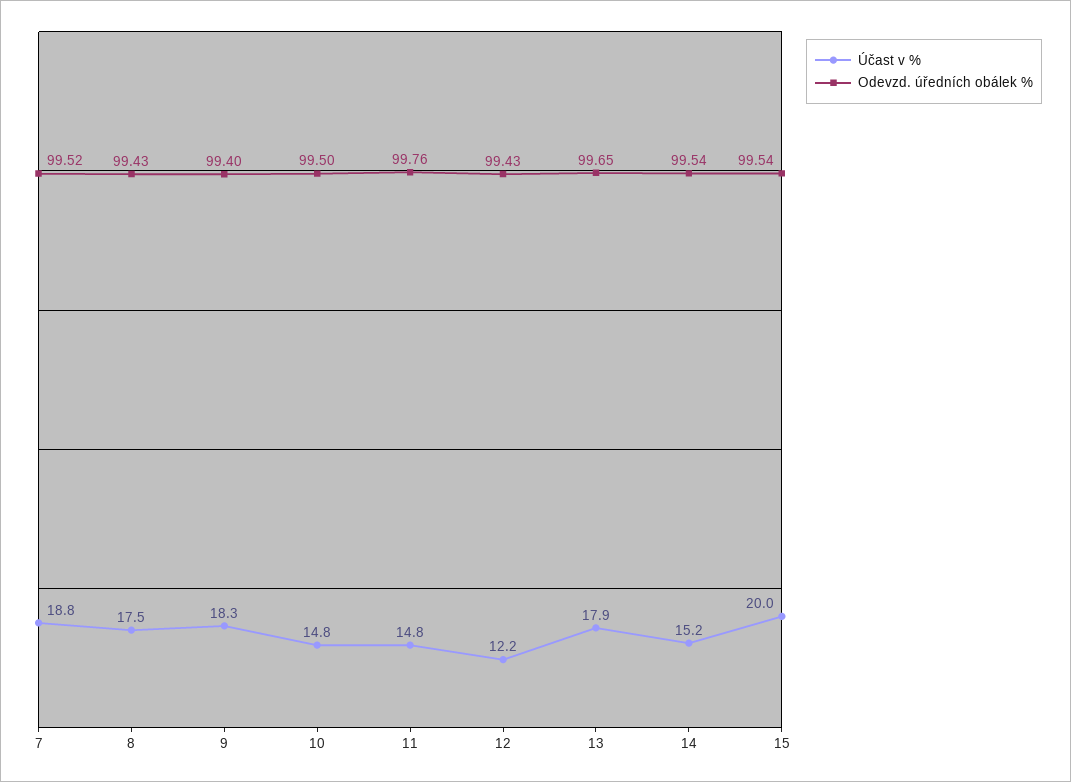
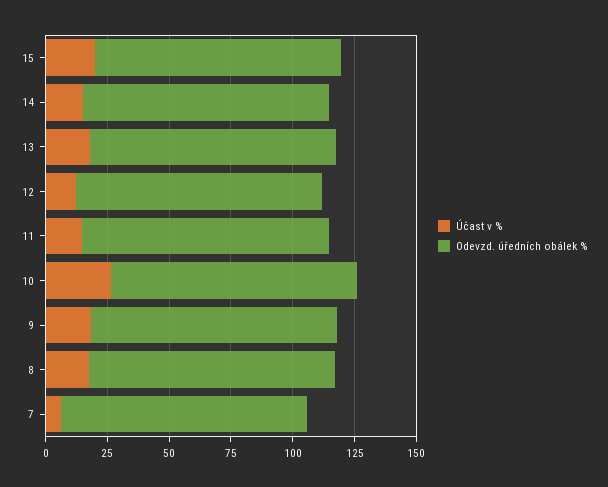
Účast v %, 7: 18.8 -> 5
Účast v %, 10: 14.8 -> 25

